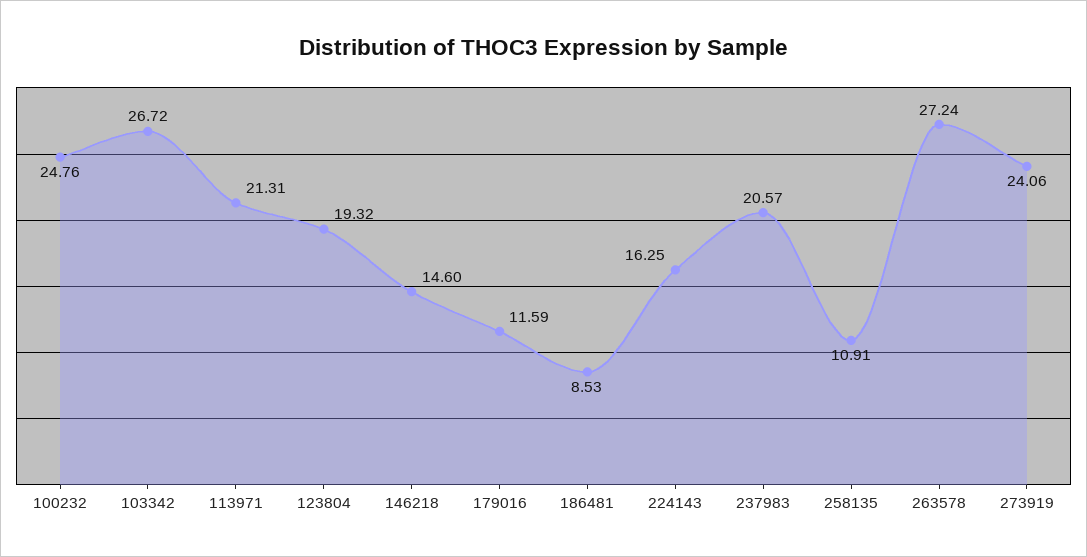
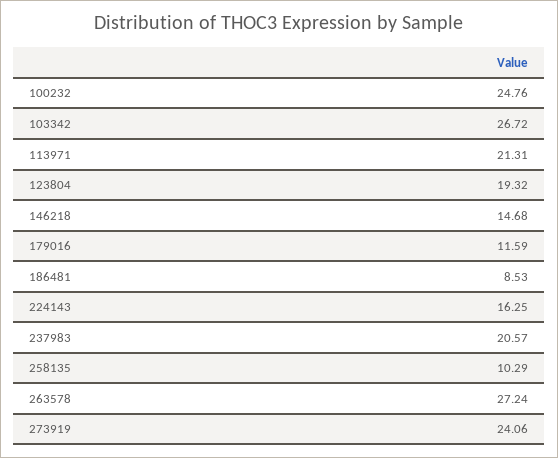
146218: 14.6 -> 14.68
258135: 10.91 -> 10.29

